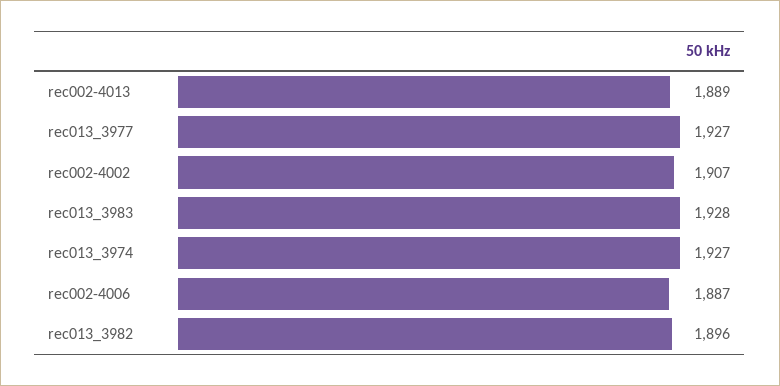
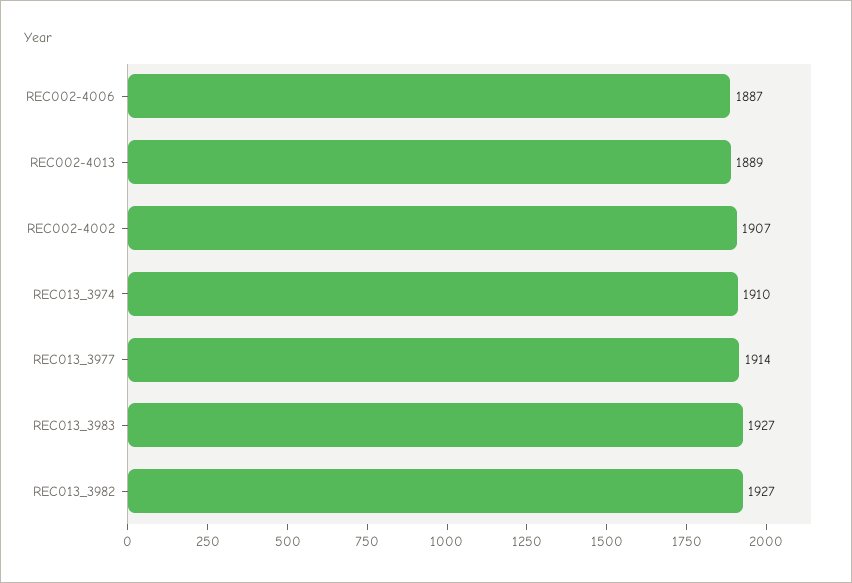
rec013_3977: 1927 -> 1914
rec013_3983: 1928 -> 1927
rec013_3974: 1927 -> 1910
rec013_3982: 1896 -> 1927

